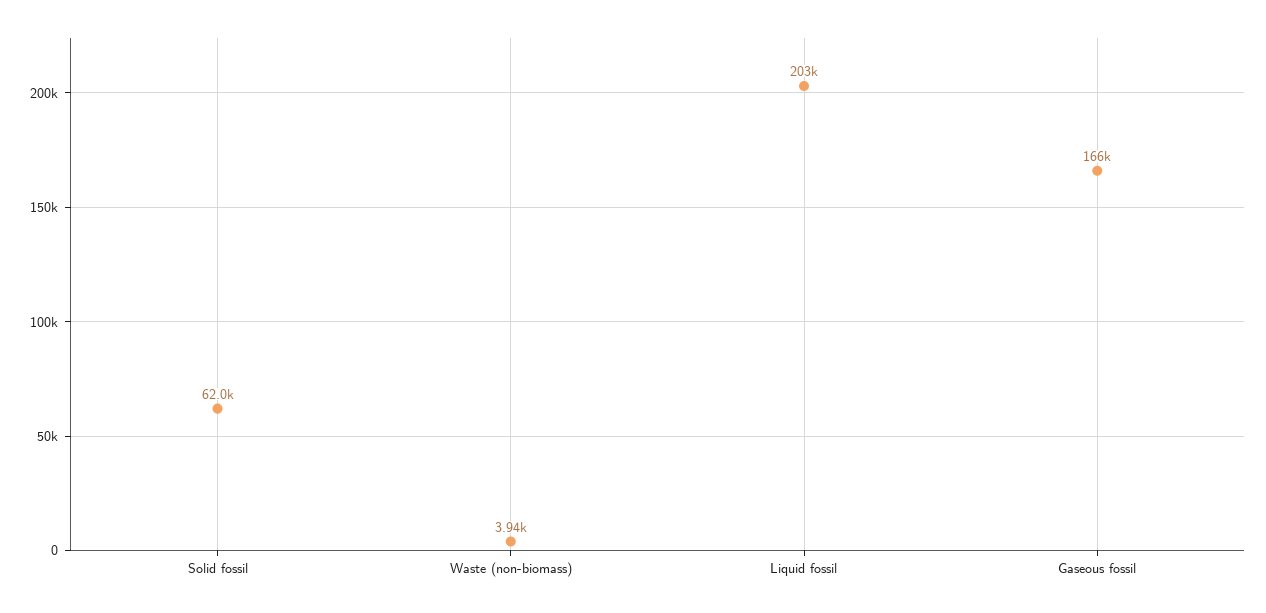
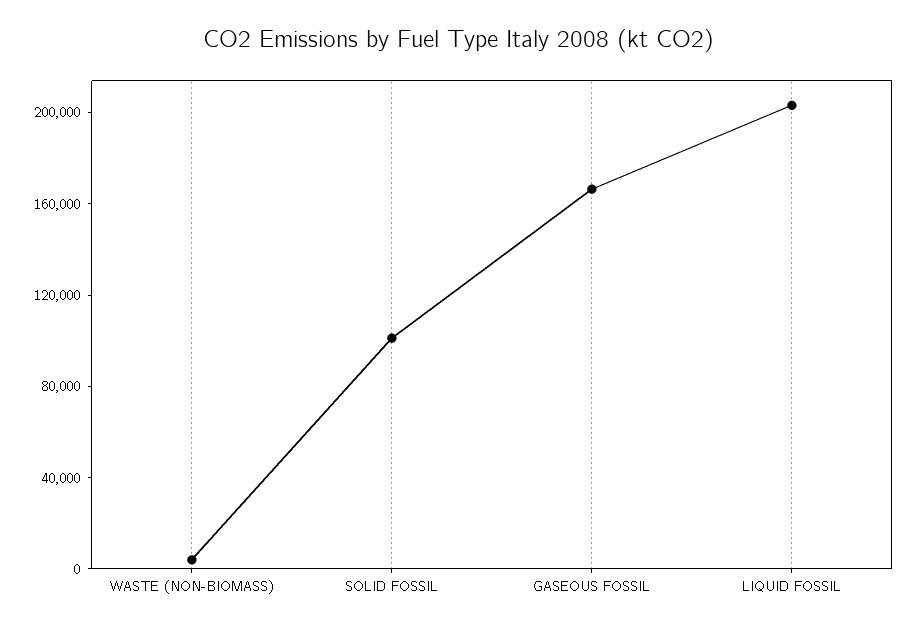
Solid fossil: 62000 -> 100000

